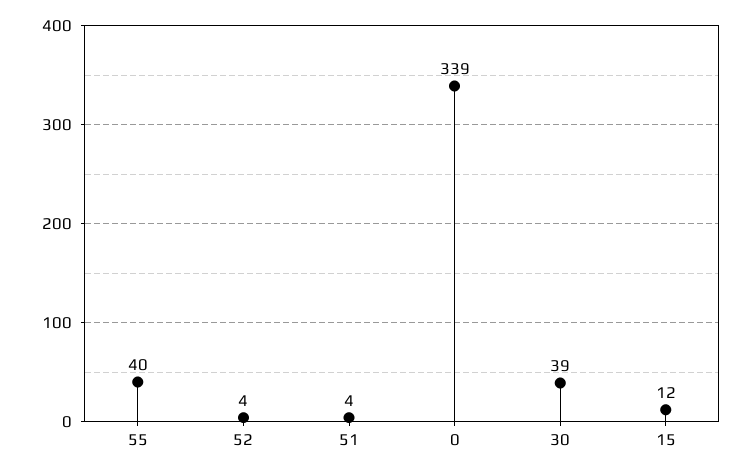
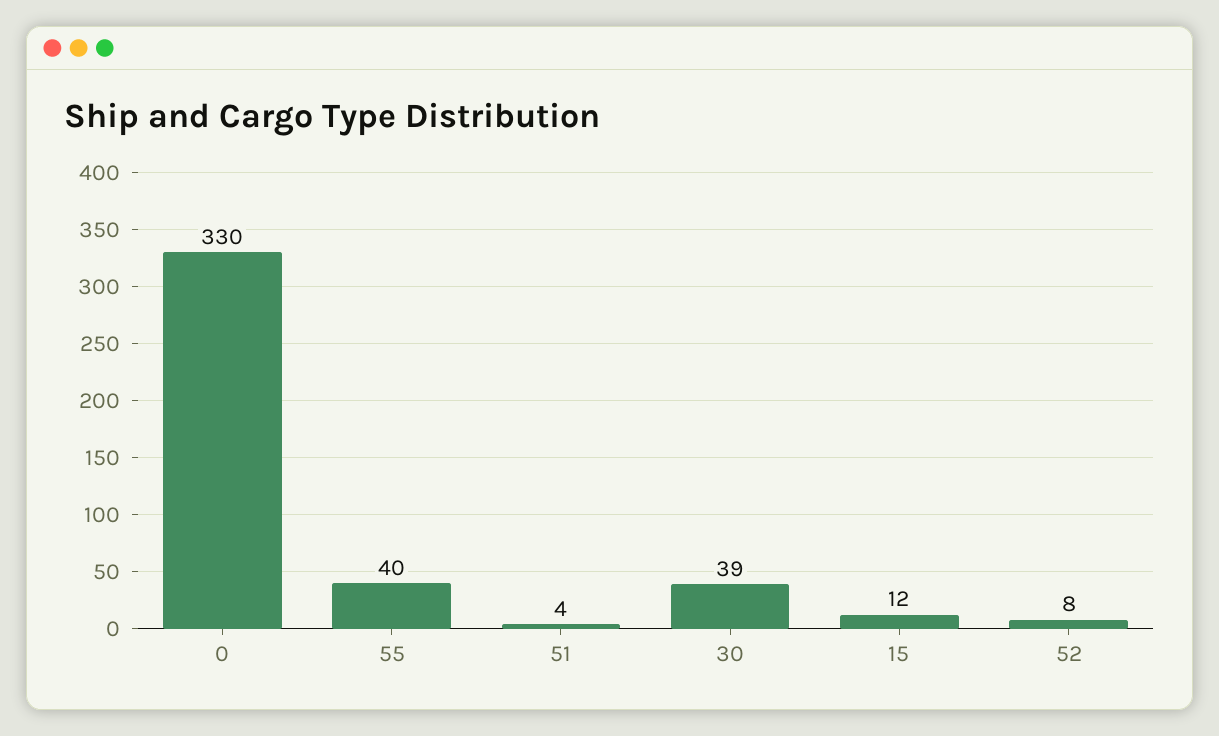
52: 4 -> 8
0: 339 -> 330

